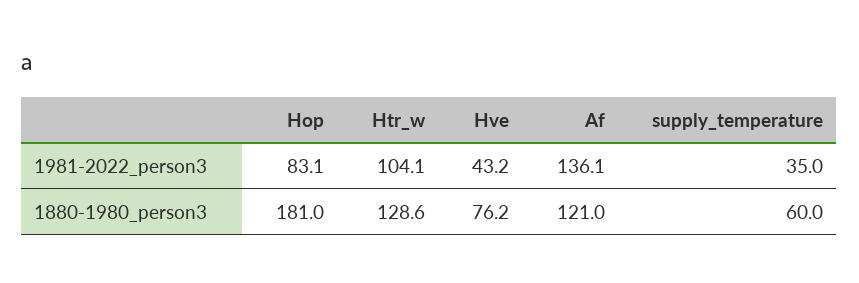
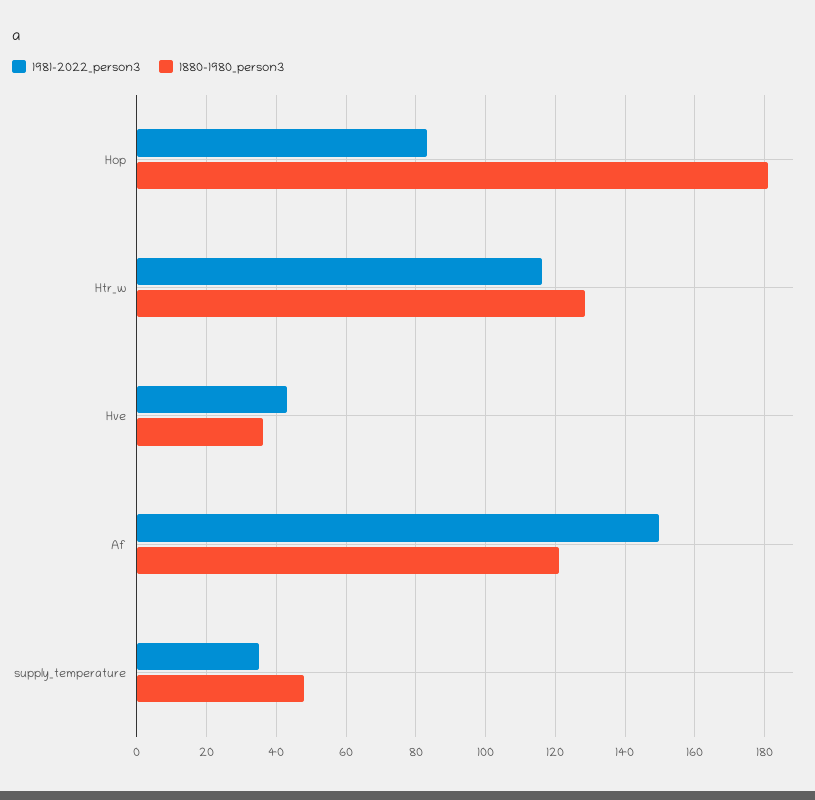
1981-2022_person3, Htr_w: 104.1 -> 116
1981-2022_person3, Af: 136.1 -> 150
1880-1980_person3, Hve: 76.2 -> 36
1880-1980_person3, supply_temperature: 60 -> 48

